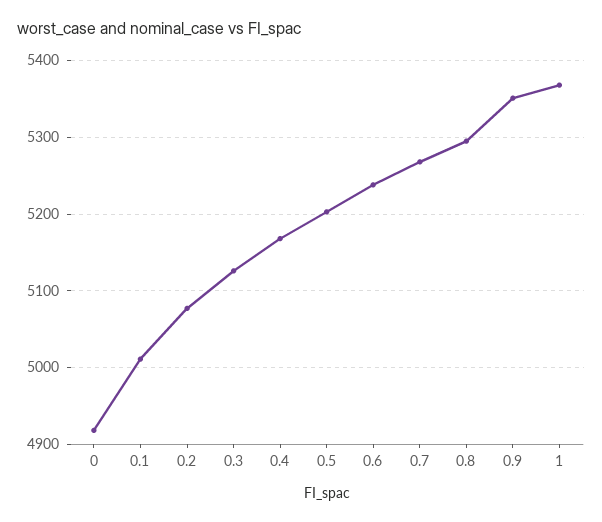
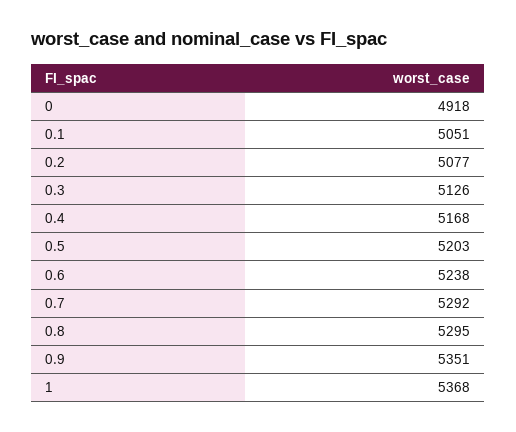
0.1: 5010 -> 5051
0.7: 5270 -> 5292

